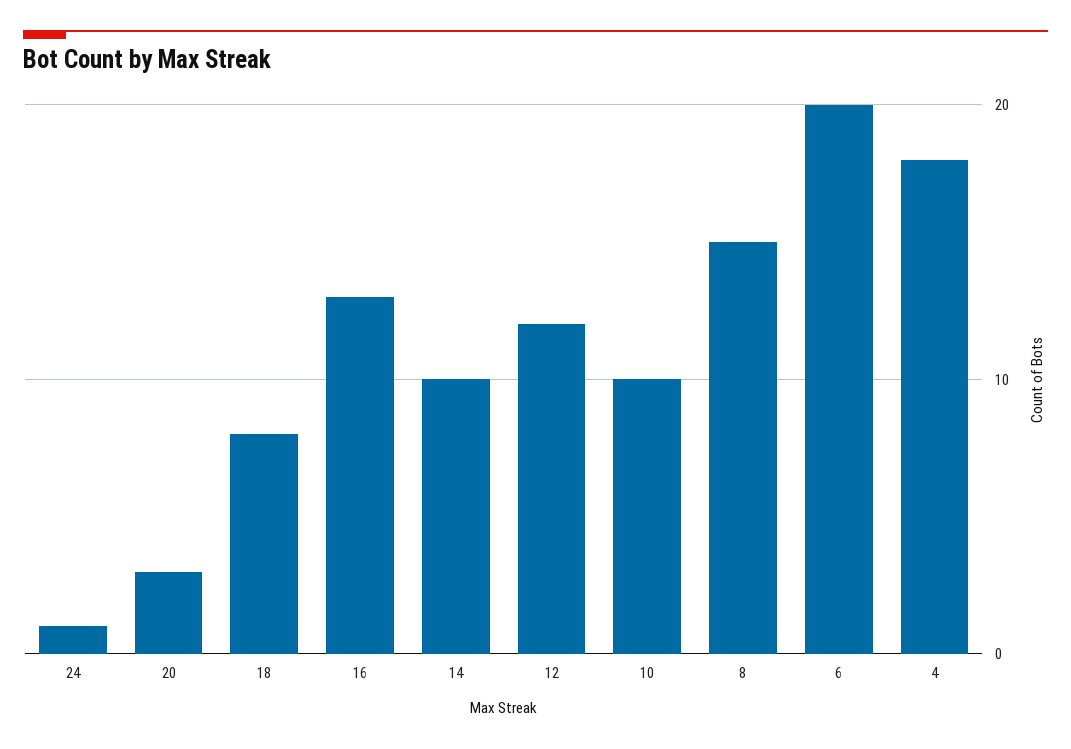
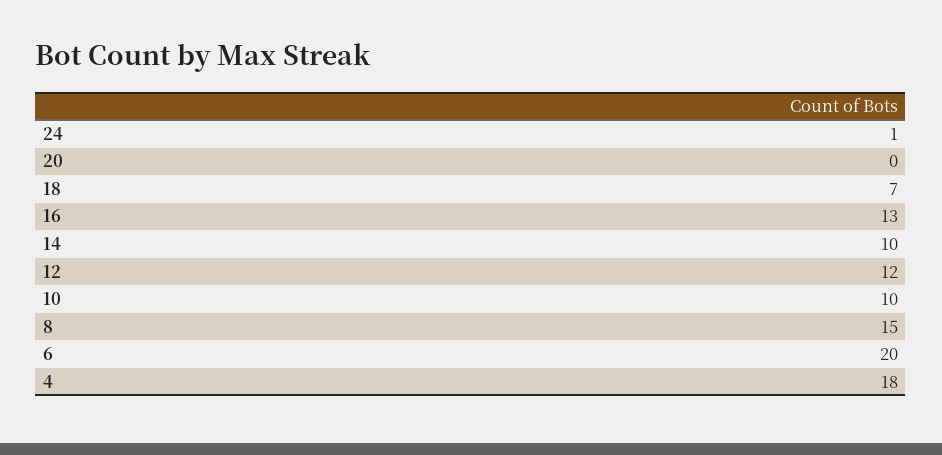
20: 3 -> 0
18: 8 -> 7

